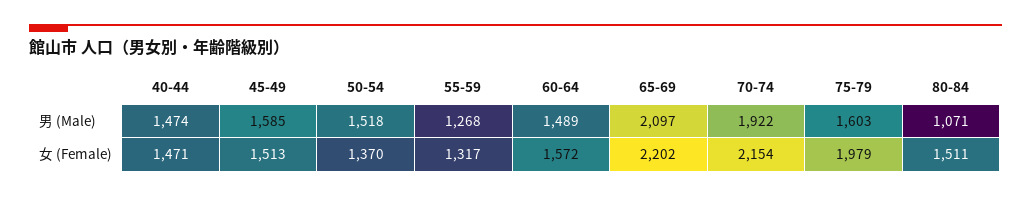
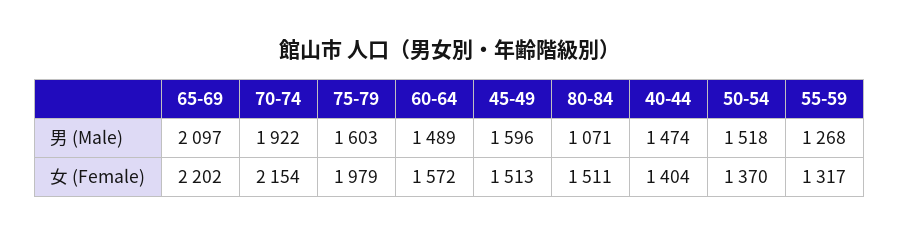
45-49, 男 (Male): 1585 -> 1596
40-44, 女 (Female): 1471 -> 1404

